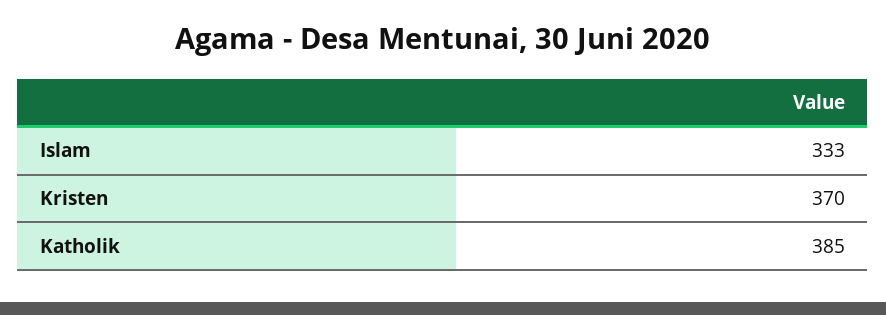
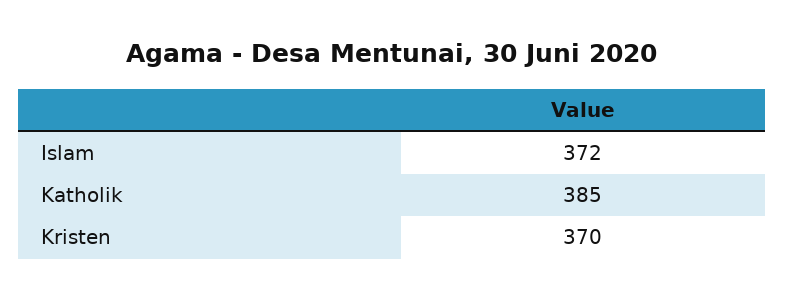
Islam: 333 -> 372

